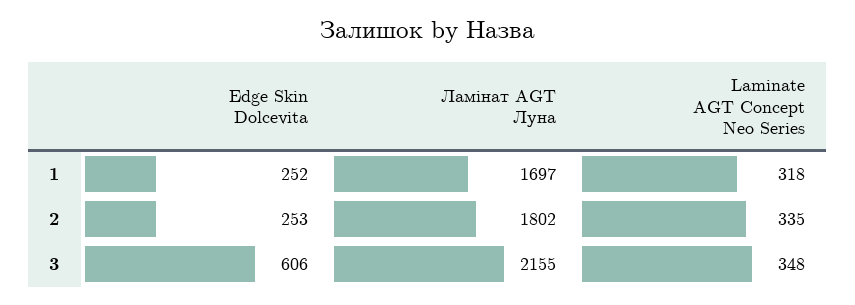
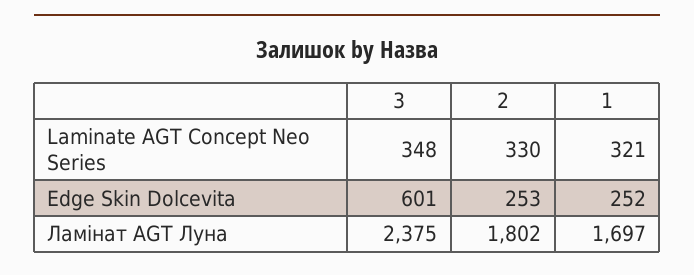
Laminate AGT Concept Neo Series, 1: 318 -> 321
Laminate AGT Concept Neo Series, 2: 335 -> 330
Edge Skin Dolcevita, 3: 606 -> 601
Ламінат AGT Луна, 3: 2155 -> 2375

